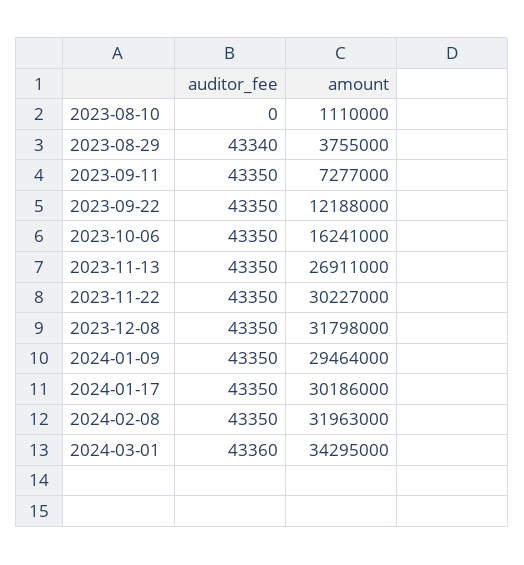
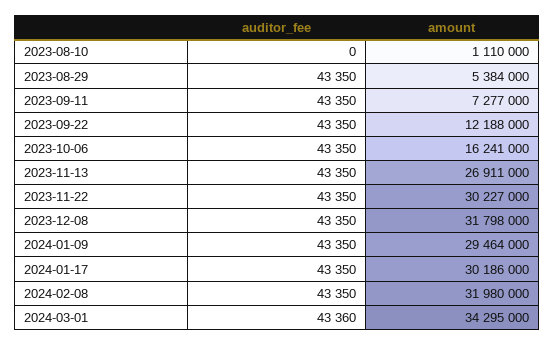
auditor_fee, 2023-08-29: 43340 -> 43350
amount, 2023-08-29: 3755000 -> 5384000
amount, 2024-02-08: 31963000 -> 31980000

